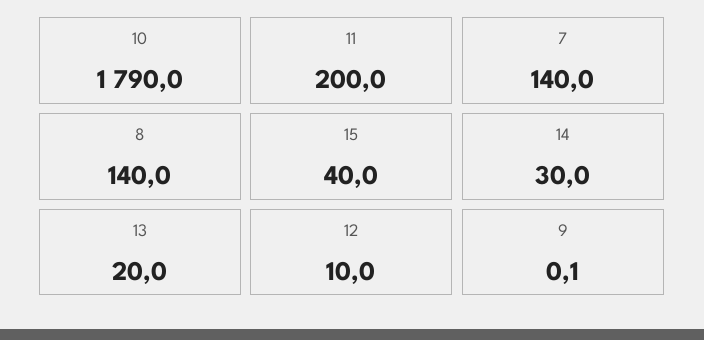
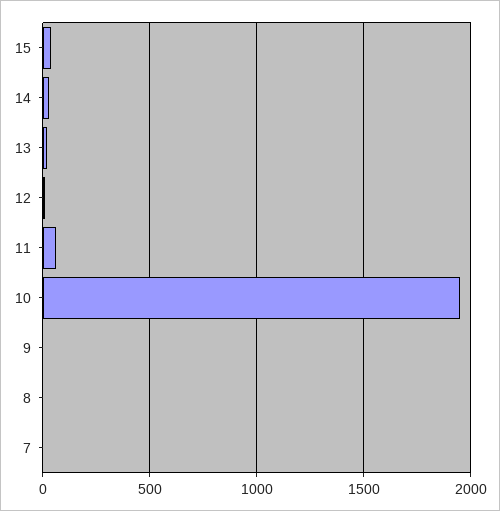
10: 1790 -> 1950
11: 200 -> 50
7: 140 -> 0
8: 140 -> 0

